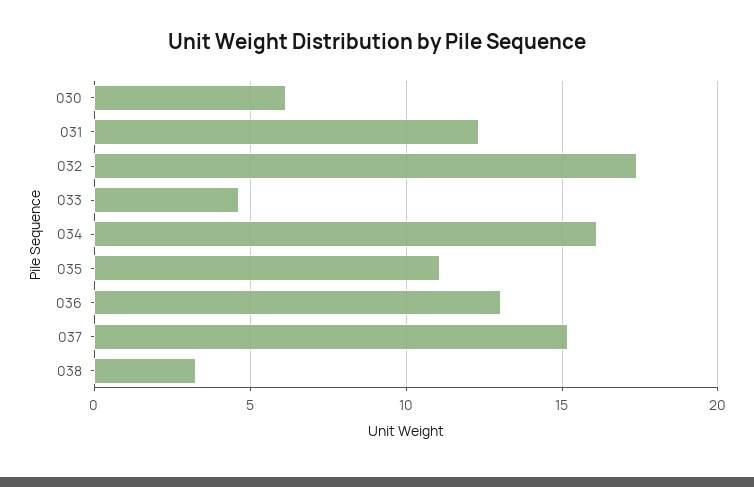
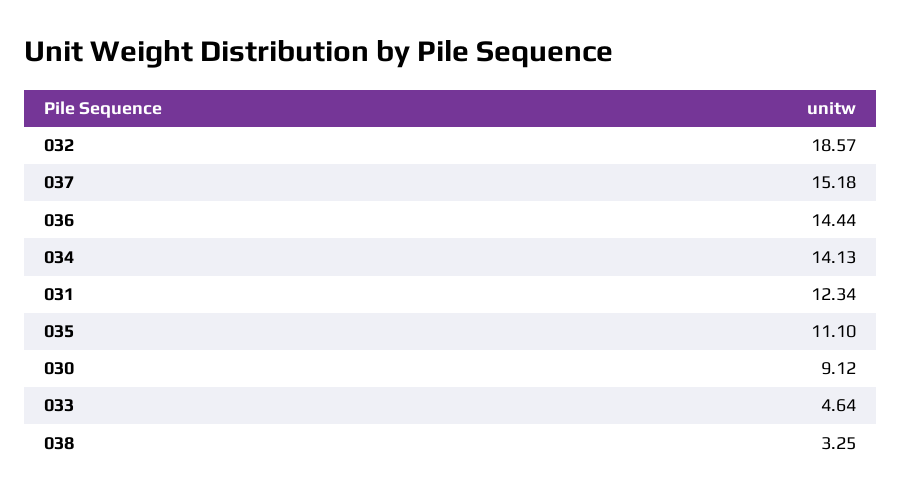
030: 6 -> 9.12
032: 17.5 -> 18.57
034: 16 -> 14.13
036: 13 -> 14.44

